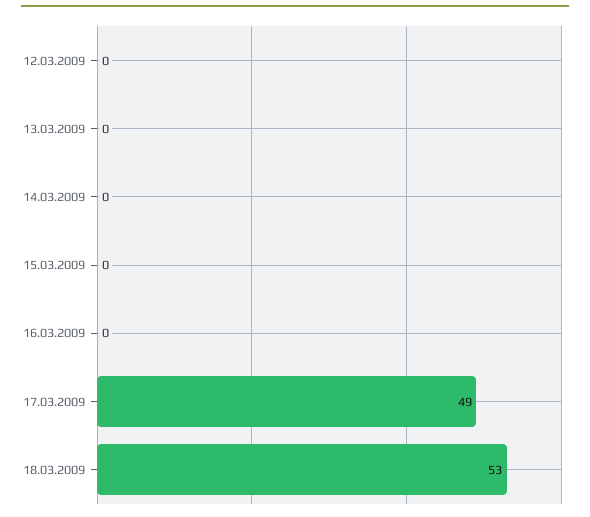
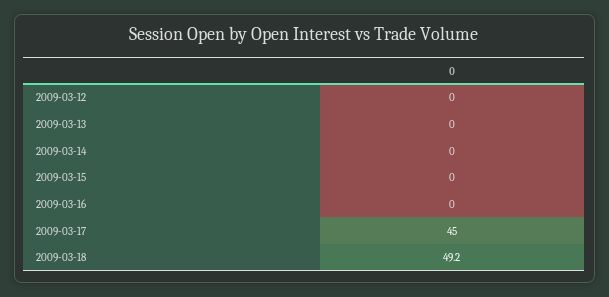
17.03.2009: 49 -> 45
18.03.2009: 53 -> 49.2

